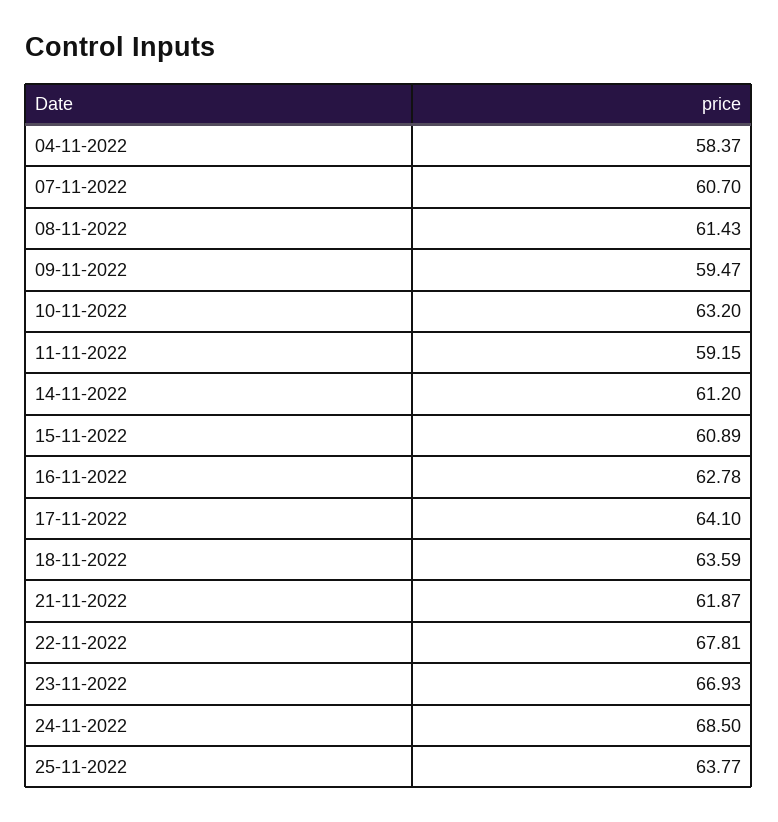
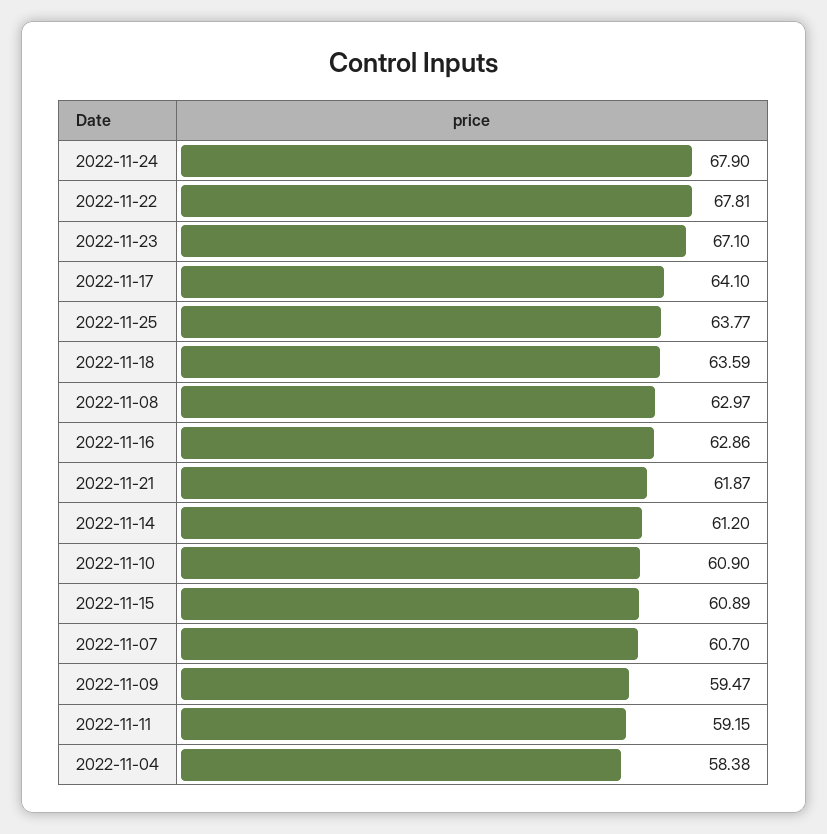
04-11-2022: 58.37 -> 58.38
08-11-2022: 61.43 -> 62.97
10-11-2022: 63.2 -> 60.9
16-11-2022: 62.78 -> 62.86
23-11-2022: 66.93 -> 67.1
24-11-2022: 68.5 -> 67.9

